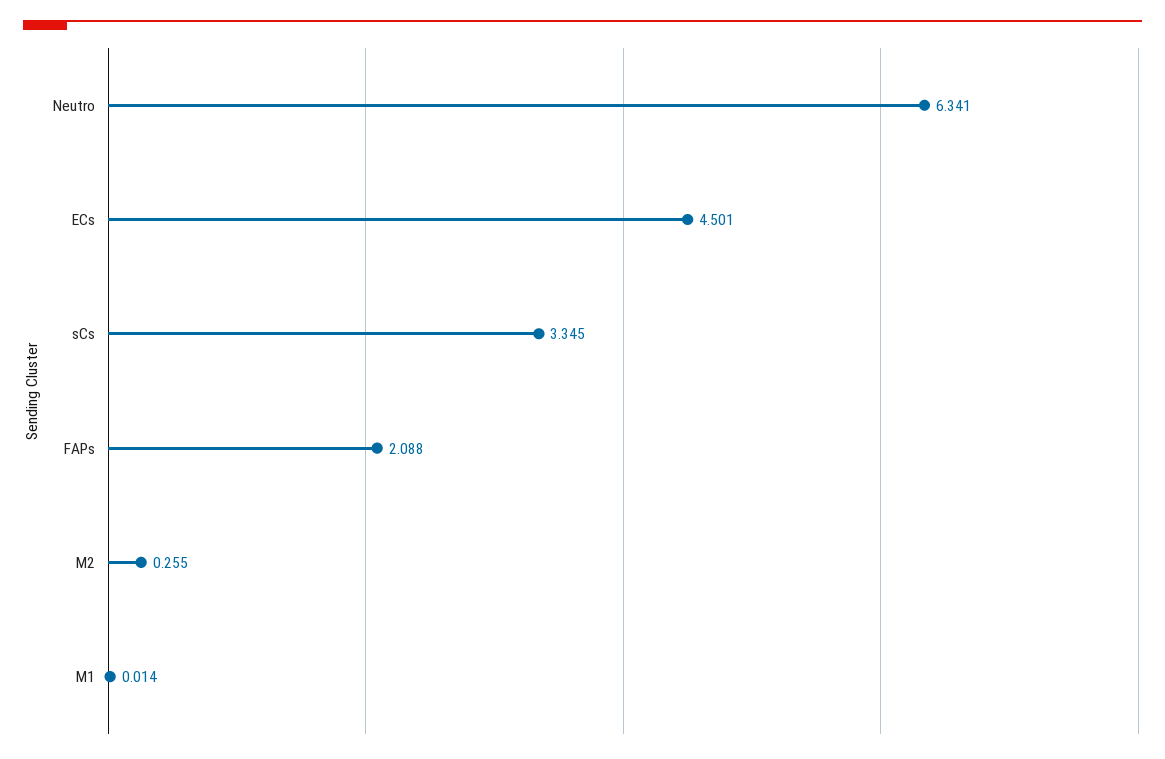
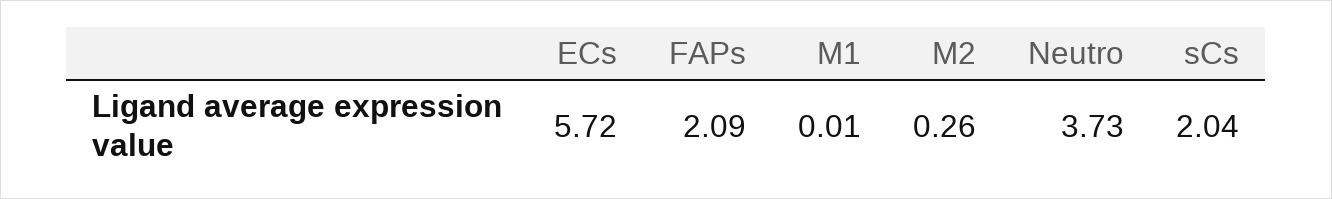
Neutro: 6.341 -> 3.73
ECs: 4.501 -> 5.72
sCs: 3.345 -> 2.04

